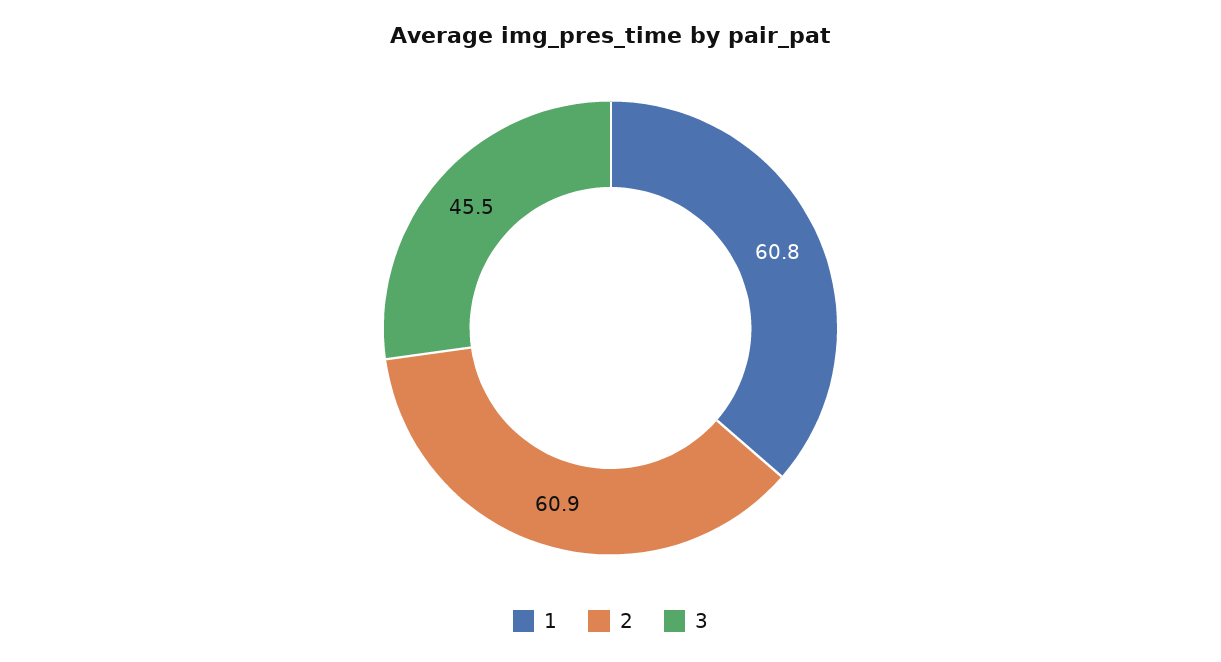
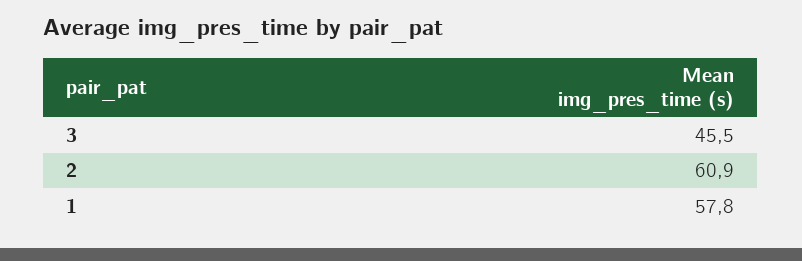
1: 60.8 -> 57.8

